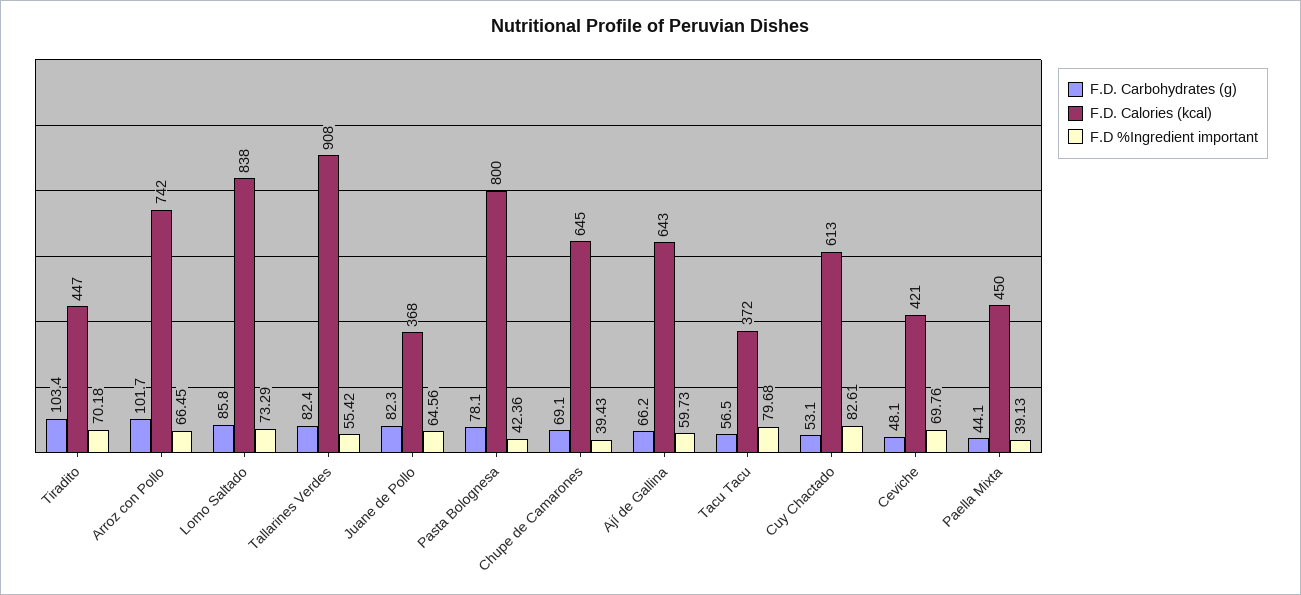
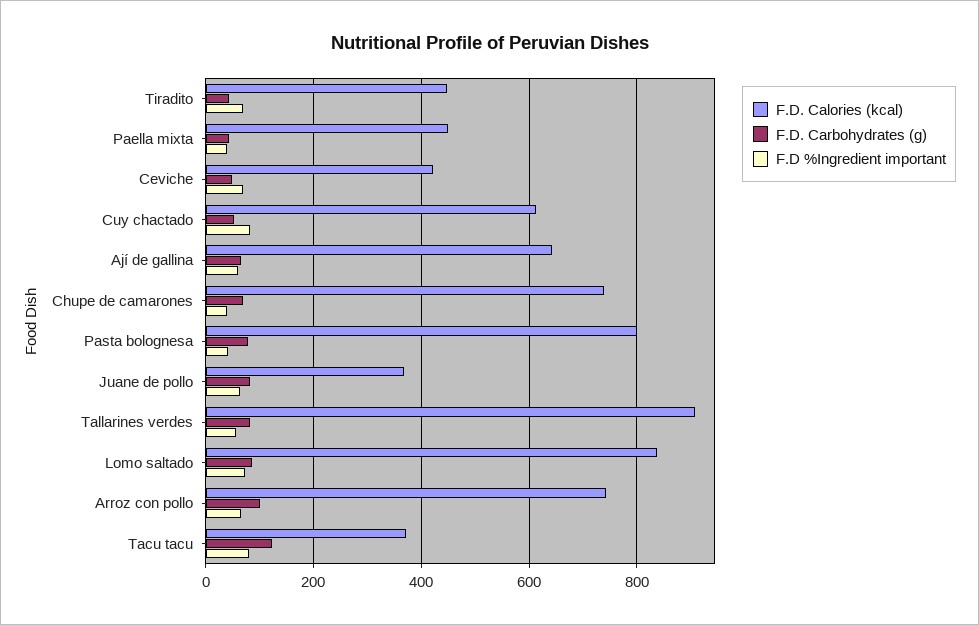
F.D. Carbohydrates (g), Tiradito: 103.4 -> 40
F.D. Calories (kcal), Chupe de Camarones: 645 -> 740
F.D. Carbohydrates (g), Tacu Tacu: 56.5 -> 120

